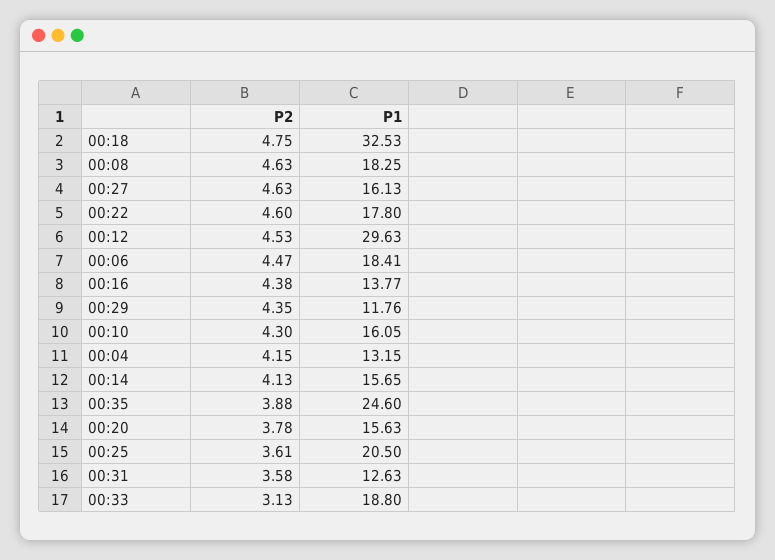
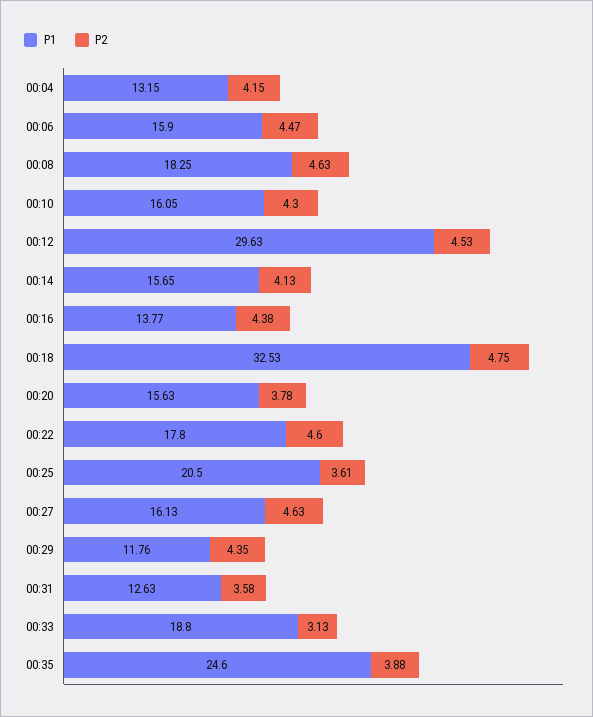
P1, 00:06: 18.41 -> 15.9

